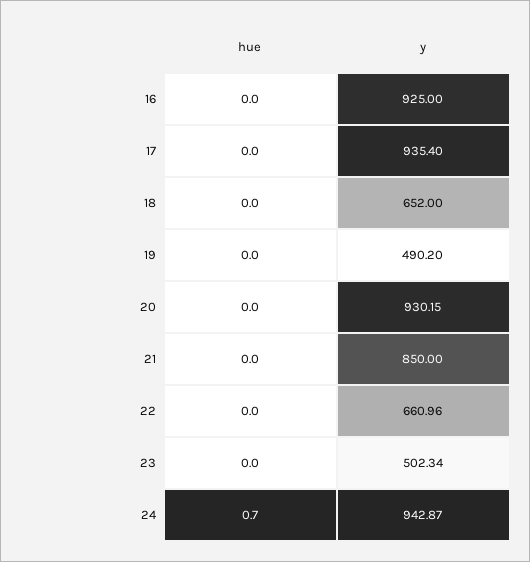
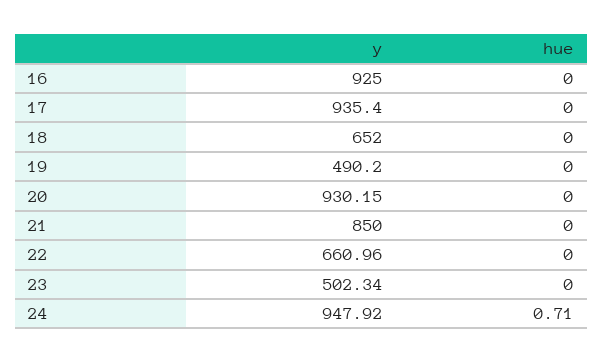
hue, 24: 0.7 -> 0.71
y, 24: 942.87 -> 947.92

